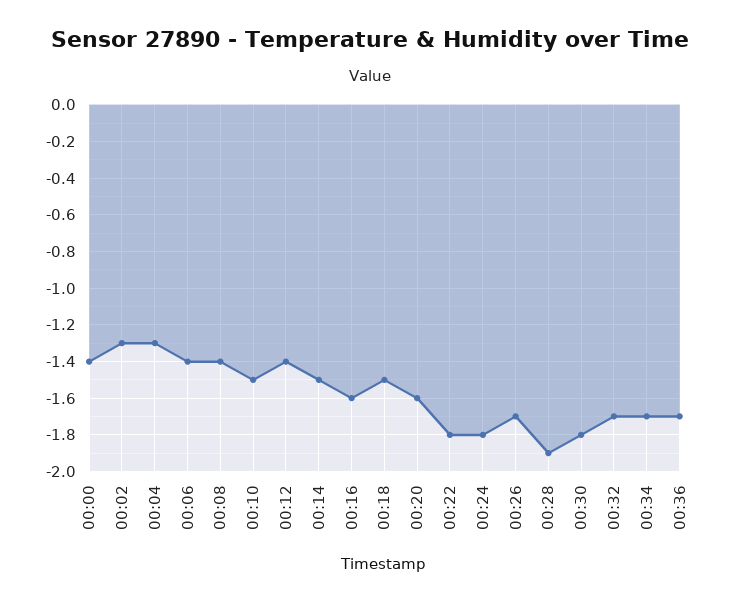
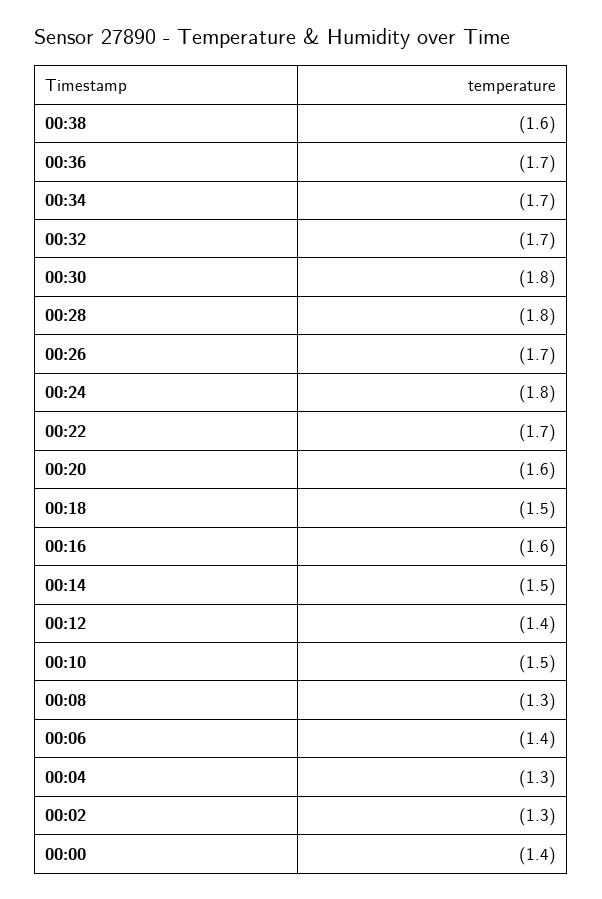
00:08: -1.4 -> -1.3
00:22: -1.8 -> -1.7
00:28: -1.9 -> -1.8
00:38: none -> -1.6

